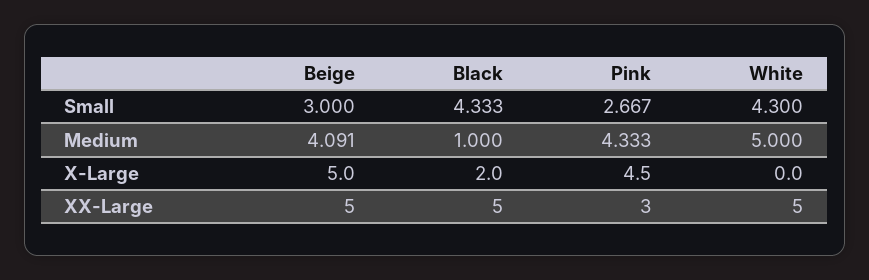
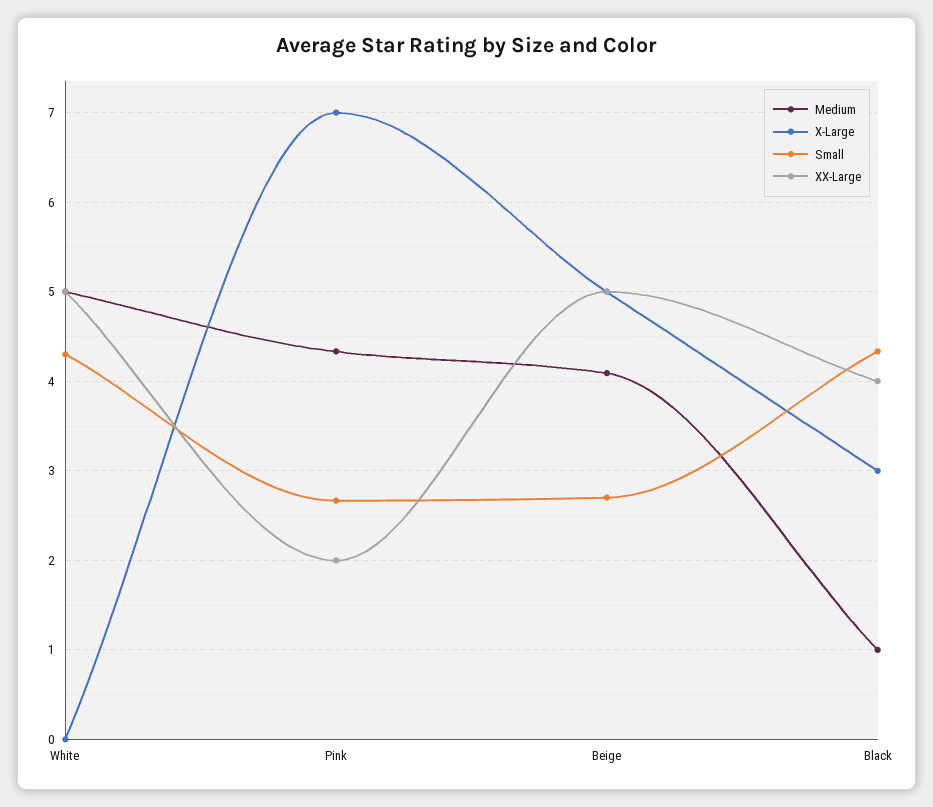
Small, Beige: 3 -> 2.7
X-Large, Black: 2 -> 3
X-Large, Pink: 4.5 -> 7
XX-Large, Black: 5 -> 4
XX-Large, Pink: 3 -> 2

